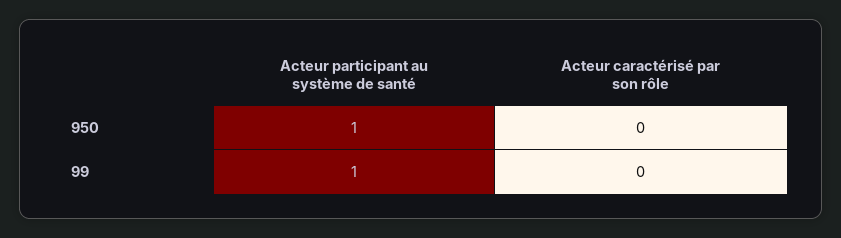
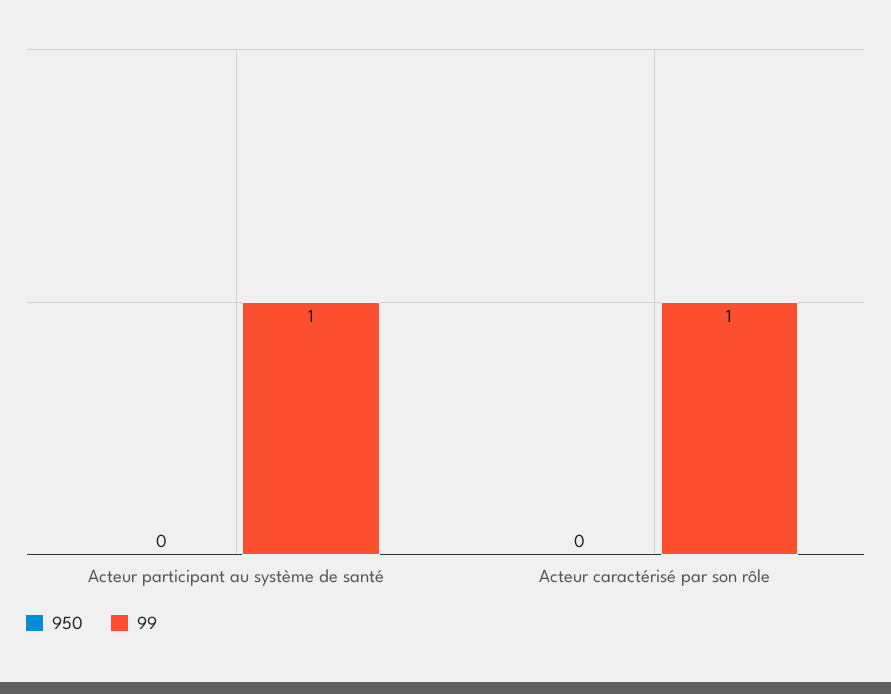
950, Acteur participant au système de santé: 1 -> 0
99, Acteur caractérisé par son rôle: 0 -> 1

